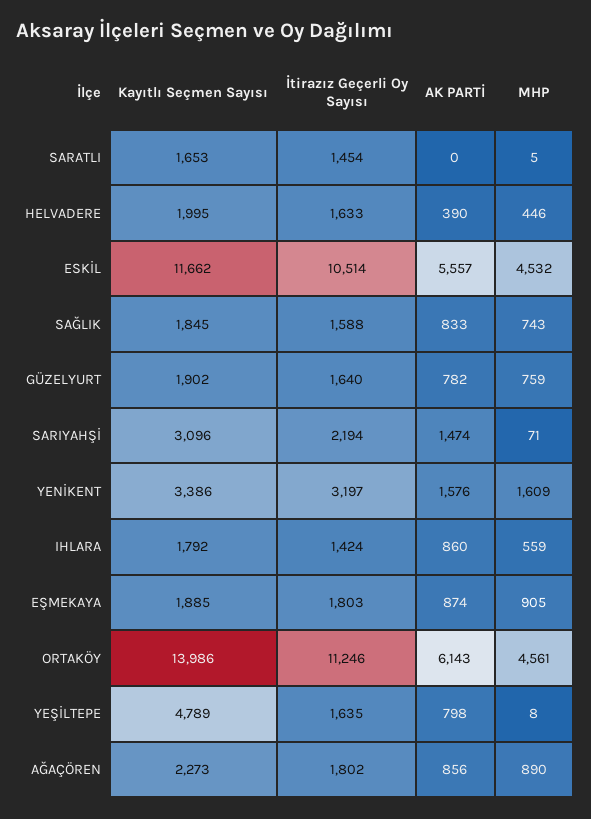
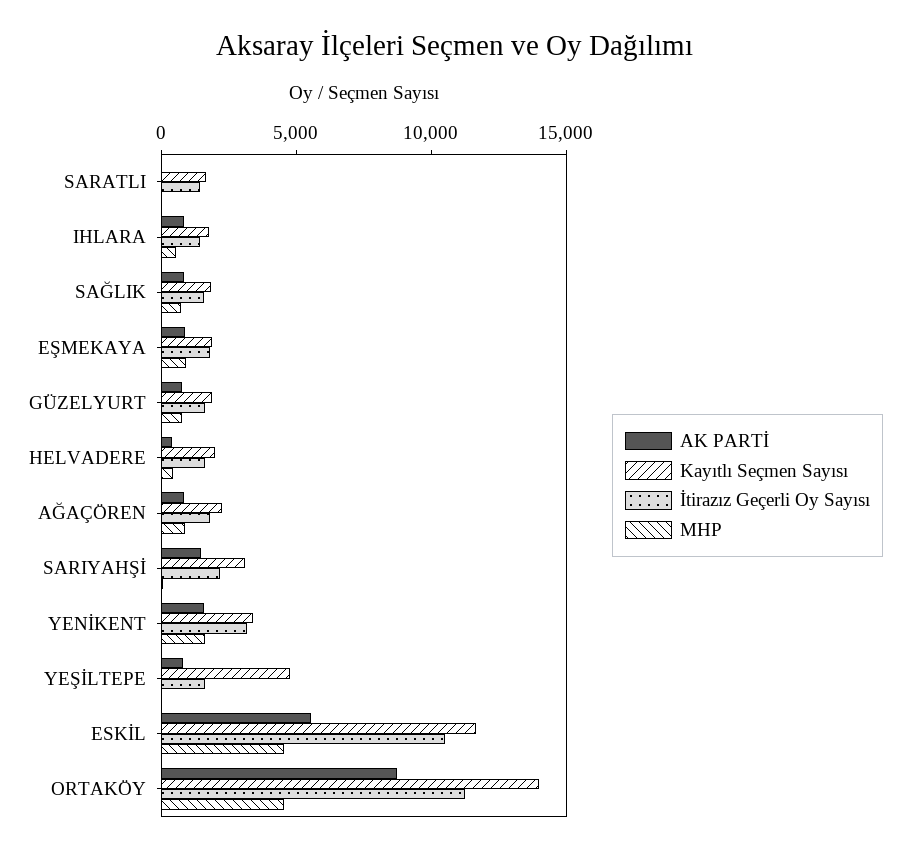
AK PARTİ, ORTAKÖY: 6143 -> 9000

